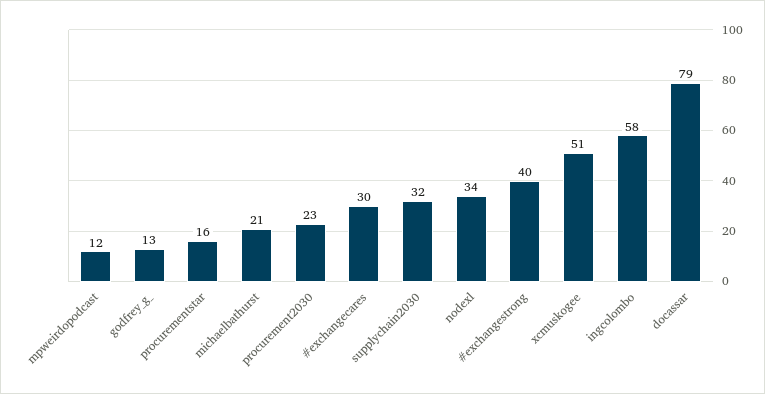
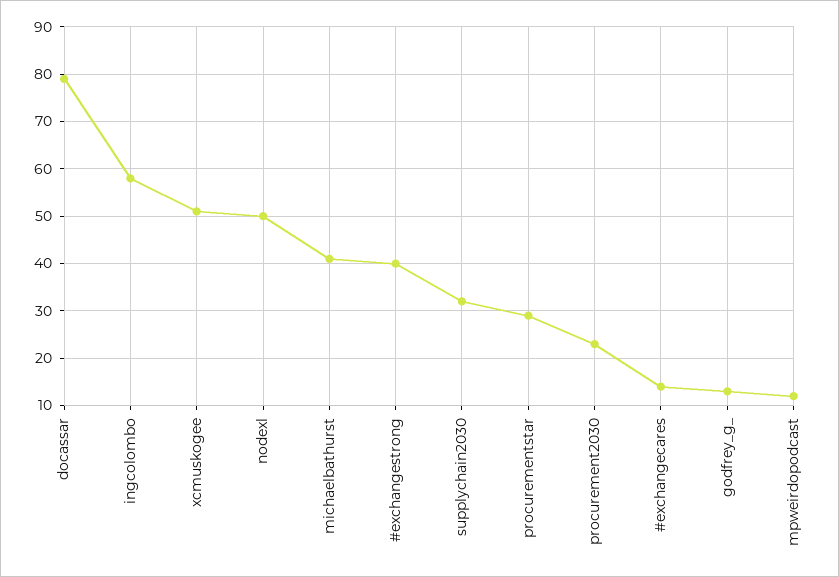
procurementstar: 16 -> 30
michaelbathurst: 21 -> 40
#exchangecares: 30 -> 15
nodexl: 34 -> 50

